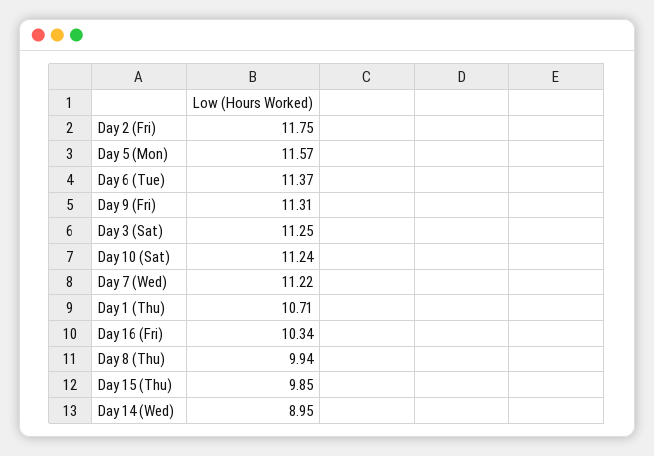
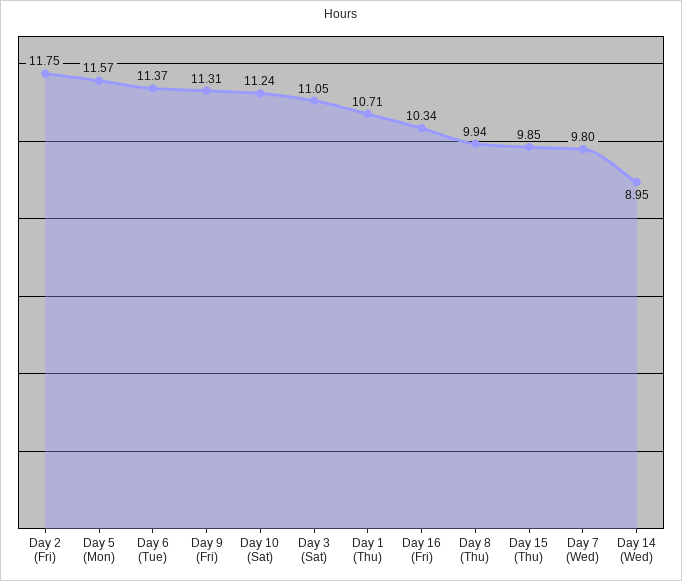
Day 3 (Sat): 11.25 -> 11.05
Day 7 (Wed): 11.22 -> 9.8

